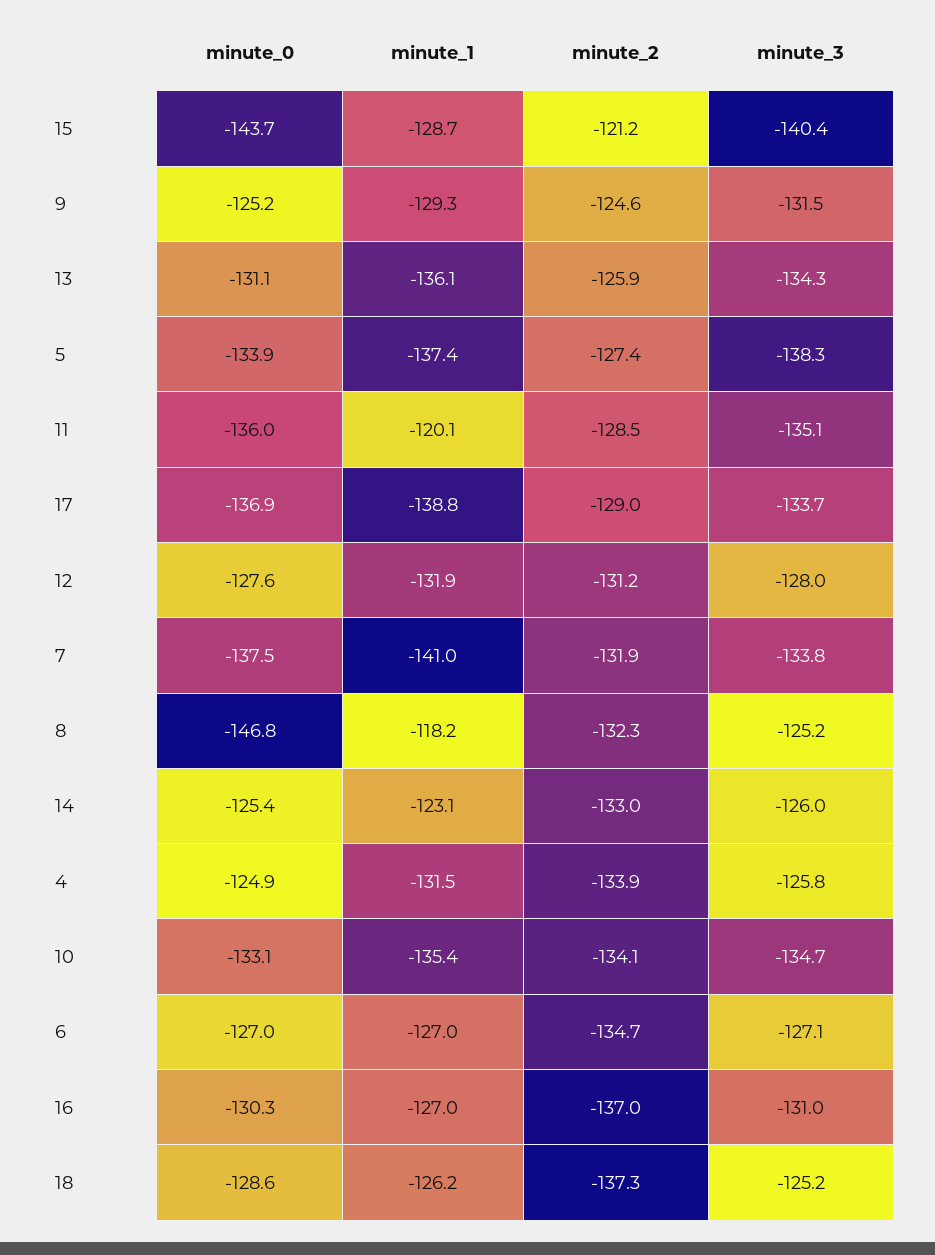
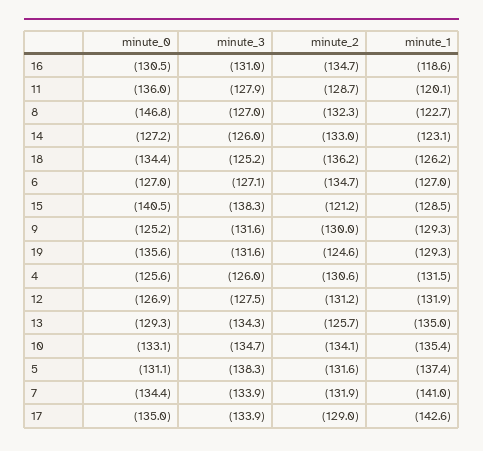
minute_0, 15: -143.7 -> -140.5
minute_1, 15: -128.7 -> -128.5
minute_3, 15: -140.4 -> -138.3
minute_2, 9: -124.6 -> -130
minute_3, 9: -131.5 -> -131.6
minute_0, 13: -131.1 -> -129.3
minute_1, 13: -136.1 -> -135
minute_2, 13: -125.9 -> -125.7
minute_0, 5: -133.9 -> -131.1
minute_2, 5: -127.4 -> -131.6
minute_2, 11: -128.5 -> -128.7
minute_3, 11: -135.1 -> -127.9
minute_0, 17: -136.9 -> -135
minute_1, 17: -138.8 -> -142.6
minute_3, 17: -133.7 -> -133.9
minute_0, 12: -127.6 -> -126.9
minute_3, 12: -128 -> -127.5
minute_0, 7: -137.5 -> -134.4
minute_3, 7: -133.8 -> -133.9
minute_1, 8: -118.2 -> -122.7
minute_3, 8: -125.2 -> -127
minute_0, 14: -125.4 -> -127.2
minute_0, 4: -124.9 -> -125.6
minute_2, 4: -133.9 -> -130.6
minute_3, 4: -125.8 -> -126
minute_0, 16: -130.3 -> -130.5
minute_1, 16: -127 -> -118.6
minute_2, 16: -137 -> -134.7
minute_0, 18: -128.6 -> -134.4
minute_2, 18: -137.3 -> -136.2
minute_0, 19: none -> -135.6
minute_3, 19: none -> -131.6
minute_2, 19: none -> -124.6
minute_1, 19: none -> -129.3

